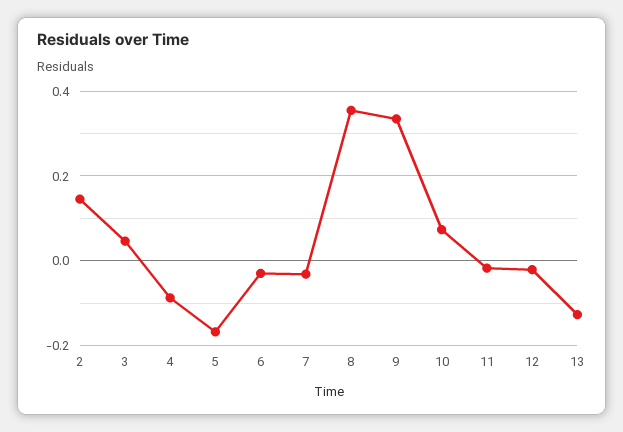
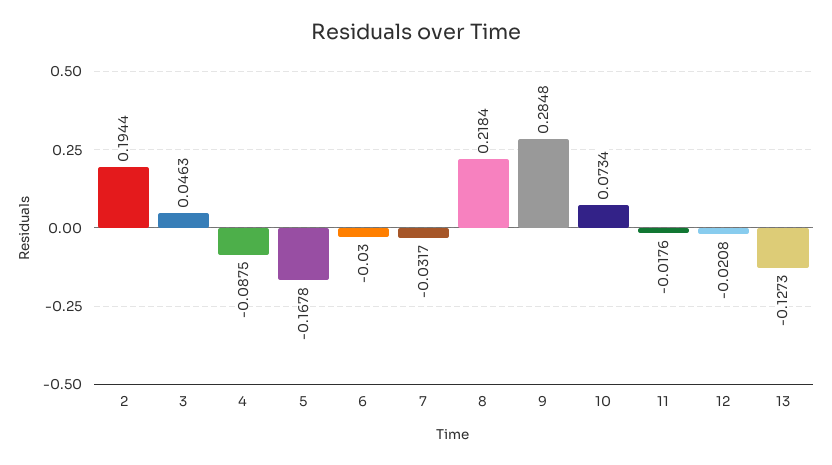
2: 0.14 -> 0.1944
8: 0.36 -> 0.2184
9: 0.34 -> 0.2848

